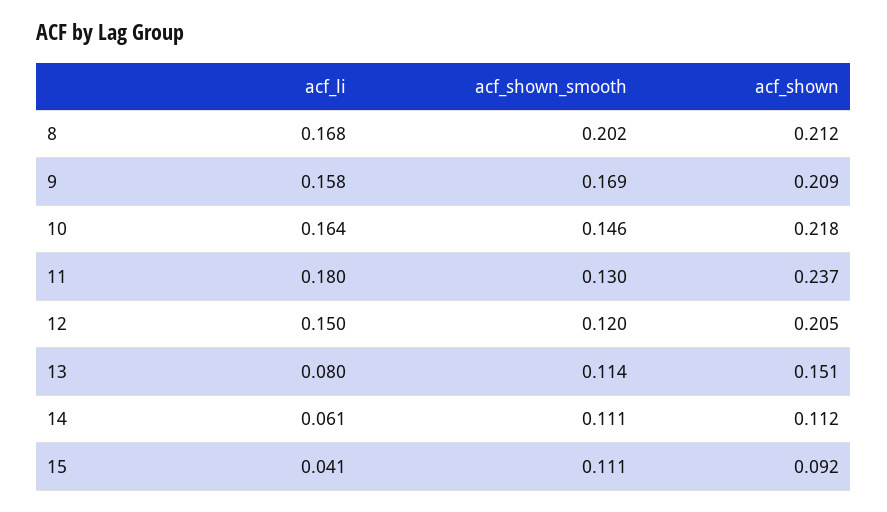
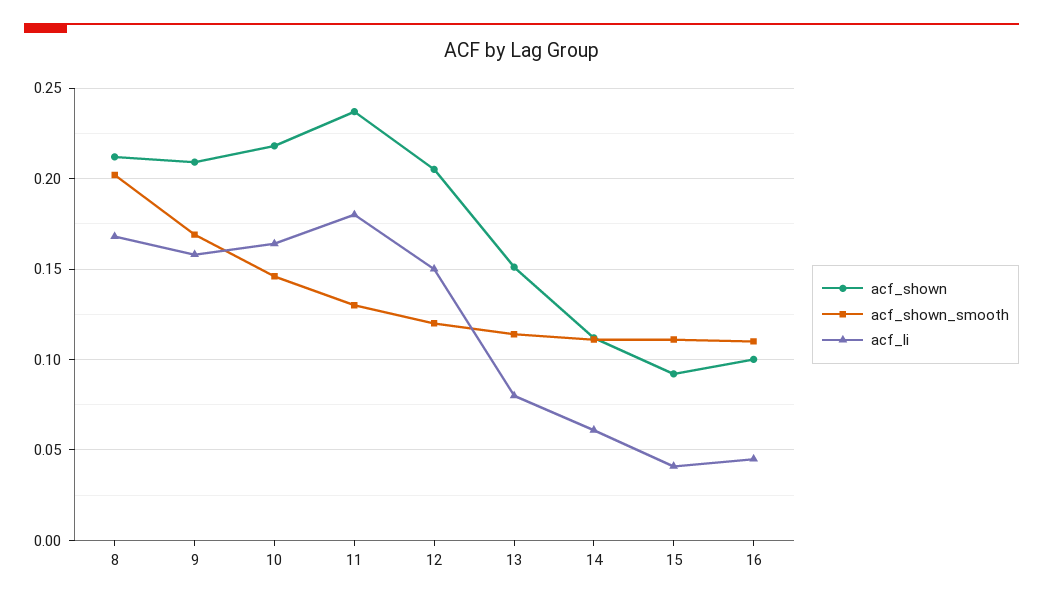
acf_shown, 16: none -> 0.1
acf_shown_smooth, 16: none -> 0.11
acf_li, 16: none -> 0.045

